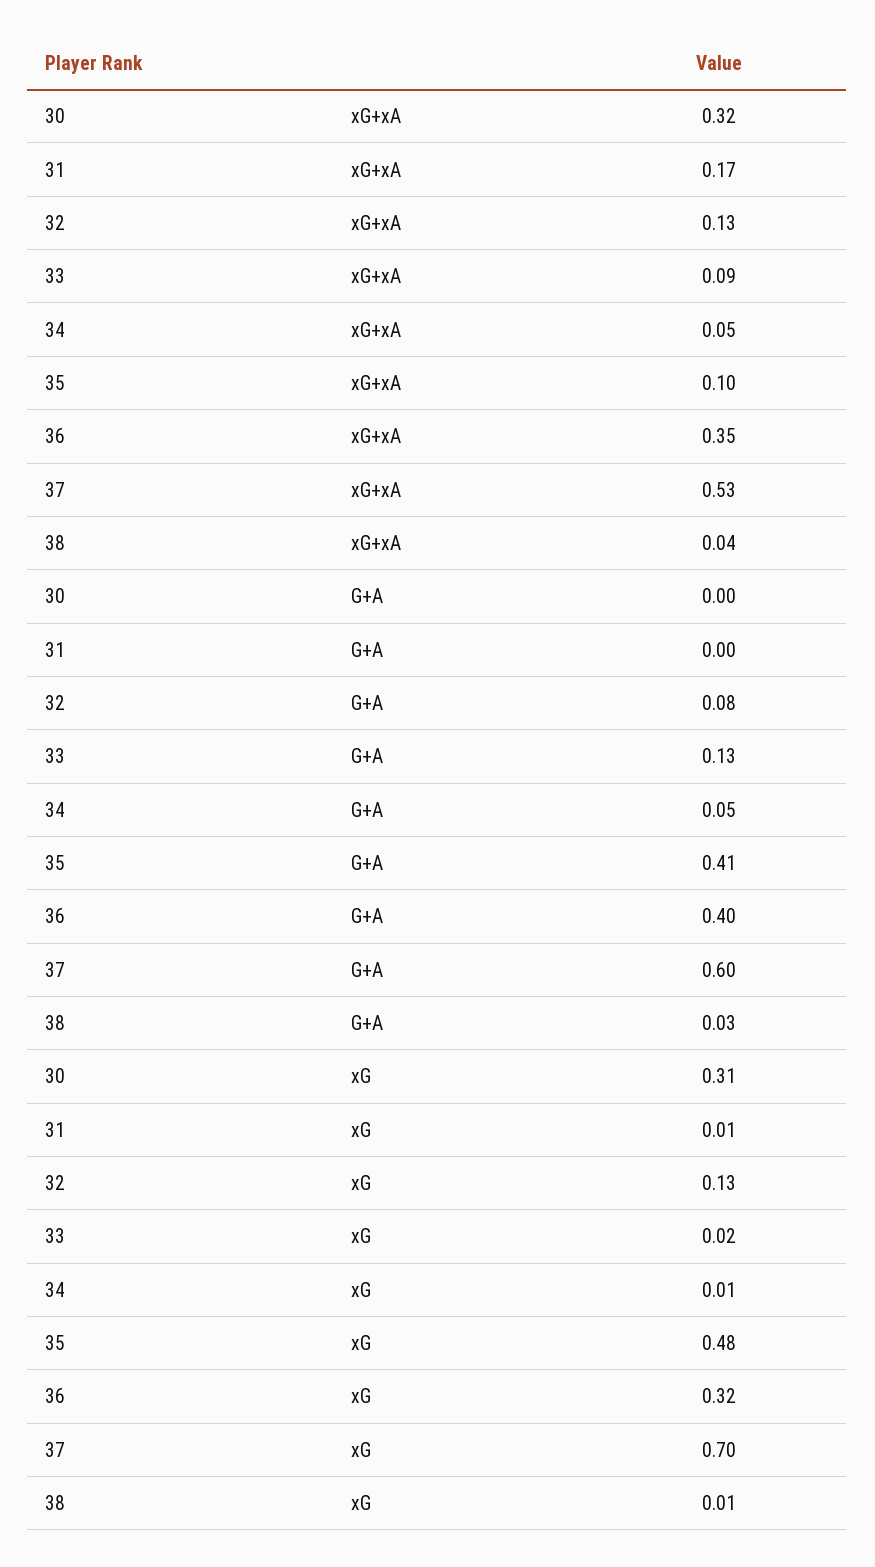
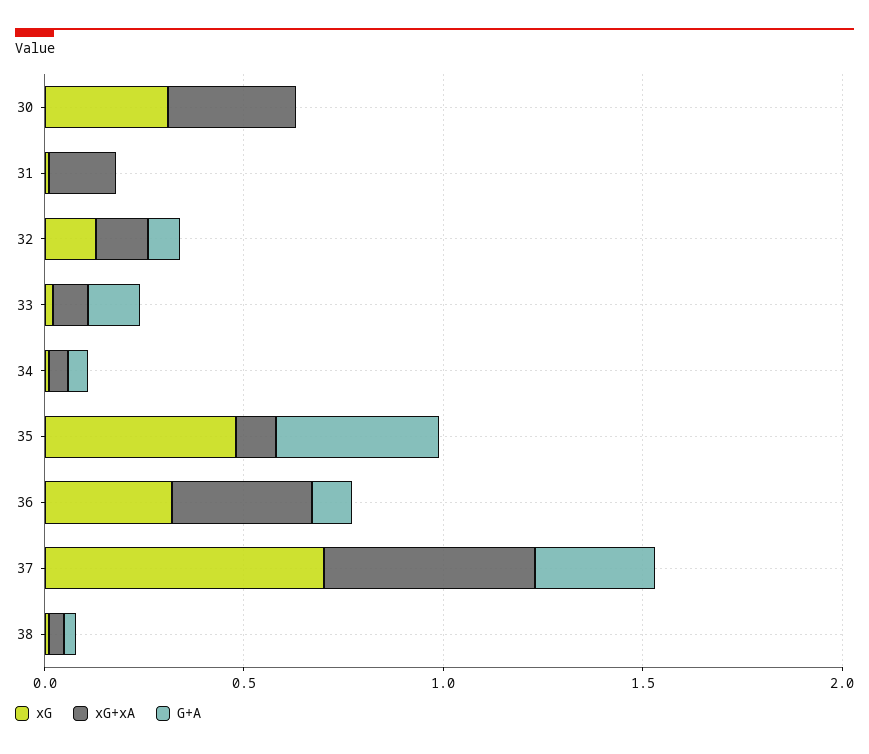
G+A, 36: 0.4 -> 0.1
G+A, 37: 0.6 -> 0.3

